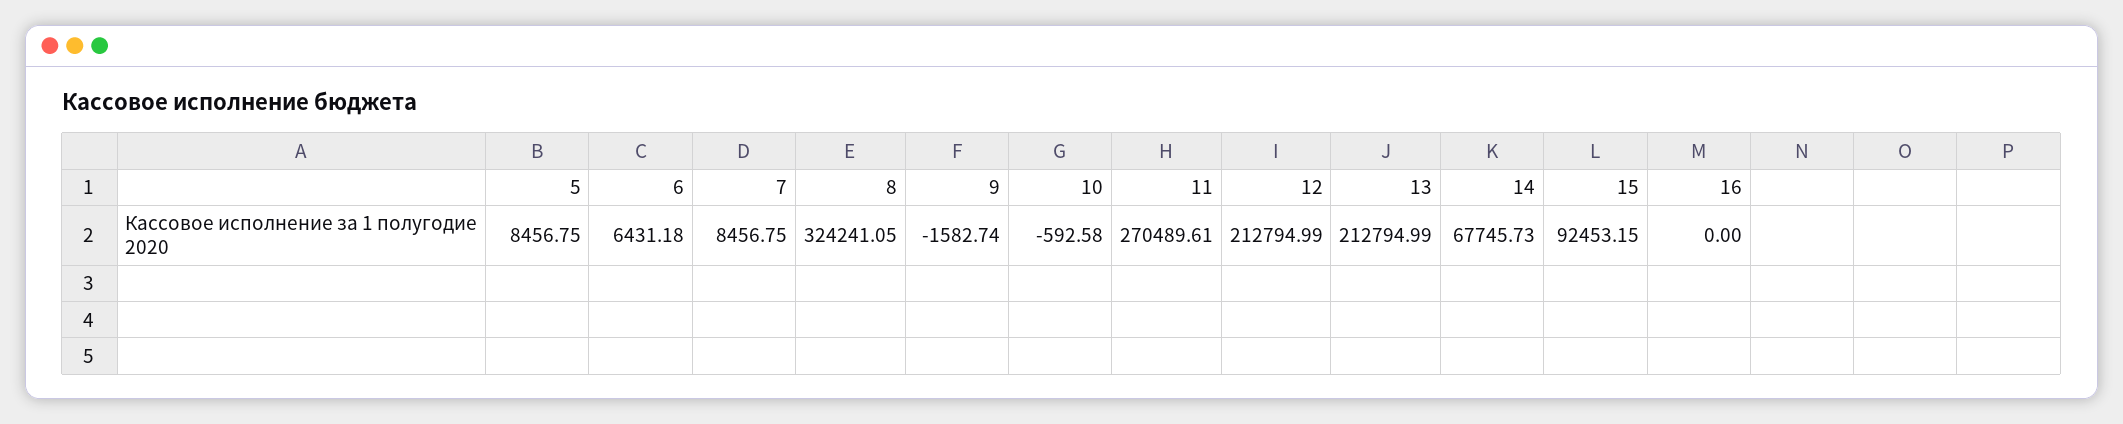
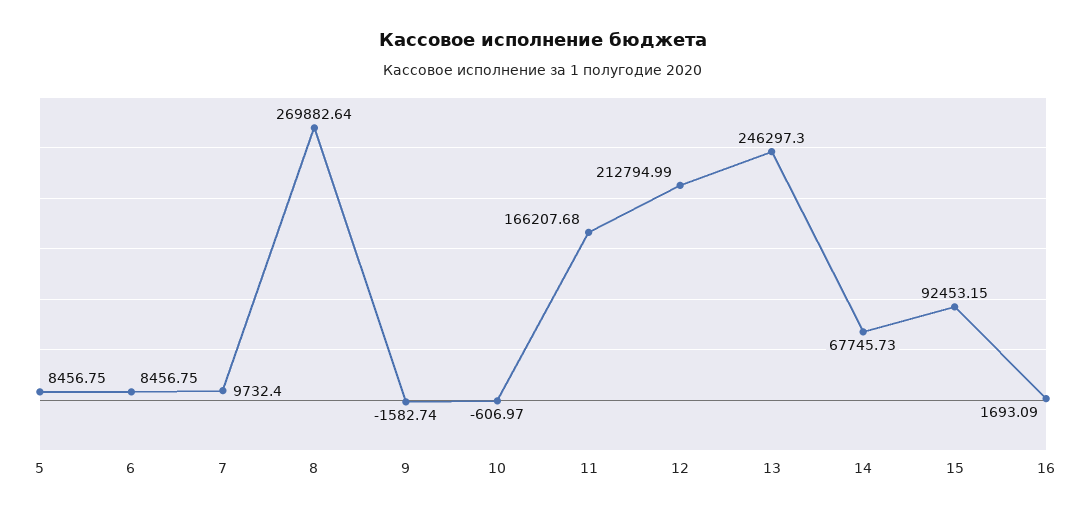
6: 6431.18 -> 8456.75
7: 8456.75 -> 9732.4
8: 324241.05 -> 269882.64
10: -592.58 -> -606.97
11: 270489.61 -> 166207.68
13: 212794.99 -> 246297.3
16: 0 -> 1693.09

